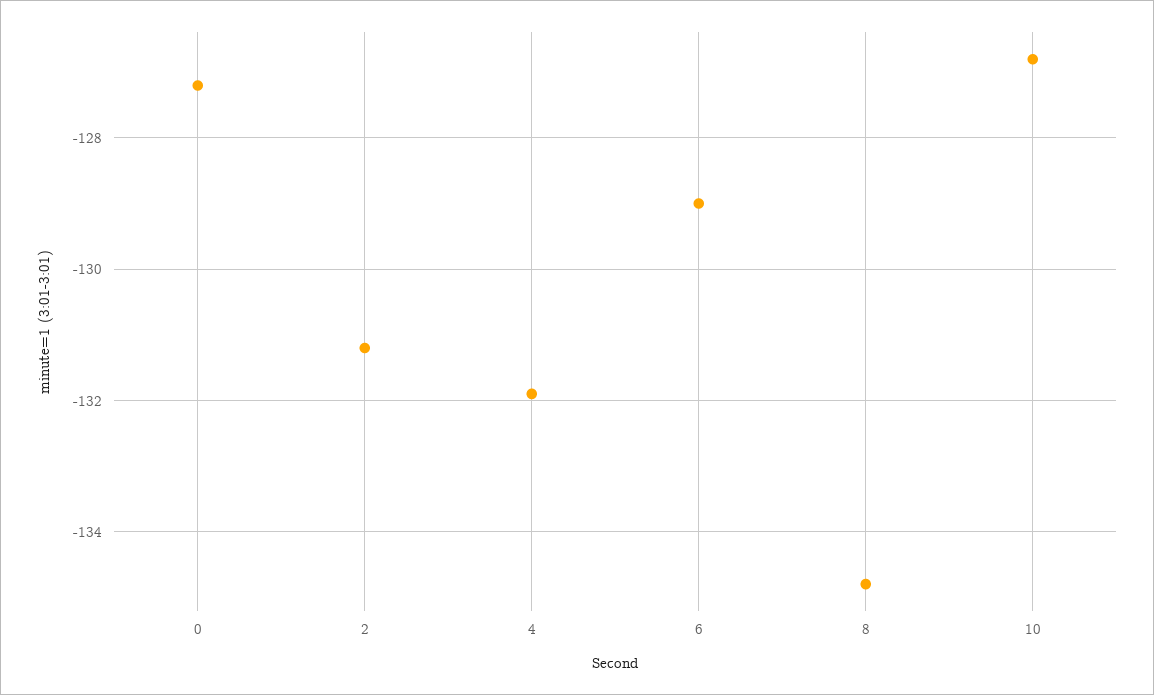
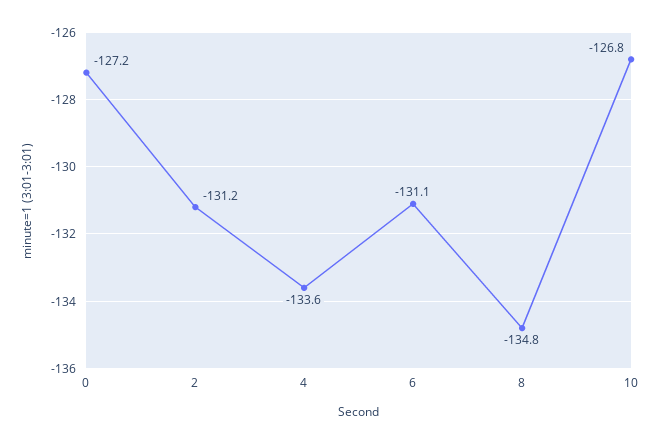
4: -132 -> -133.6
6: -129 -> -131.1

